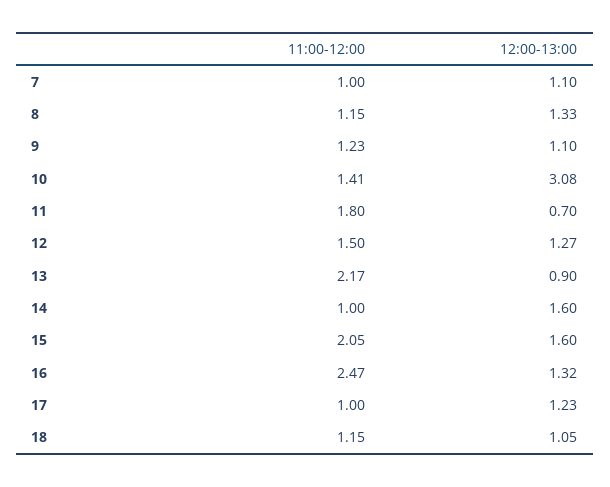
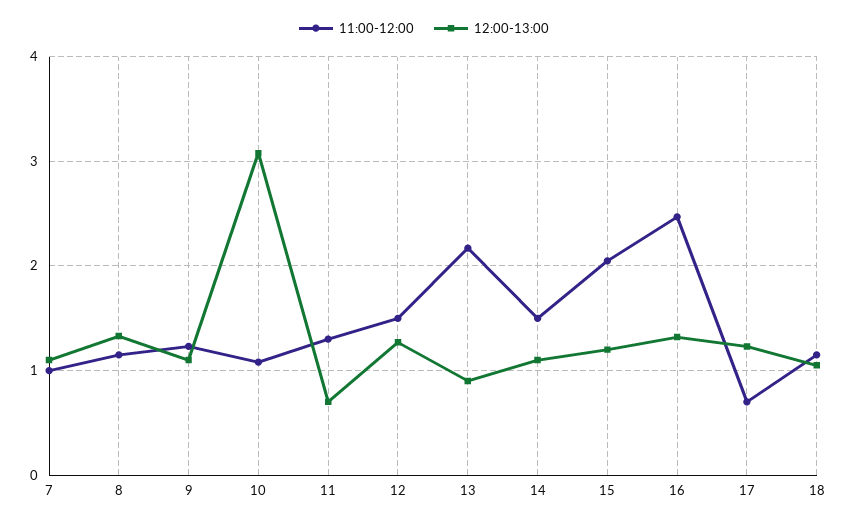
11:00-12:00, 10: 1.41 -> 1.1
11:00-12:00, 11: 1.8 -> 1.3
11:00-12:00, 14: 1 -> 1.5
12:00-13:00, 14: 1.6 -> 1.1
12:00-13:00, 15: 1.6 -> 1.2
11:00-12:00, 17: 1 -> 0.7

